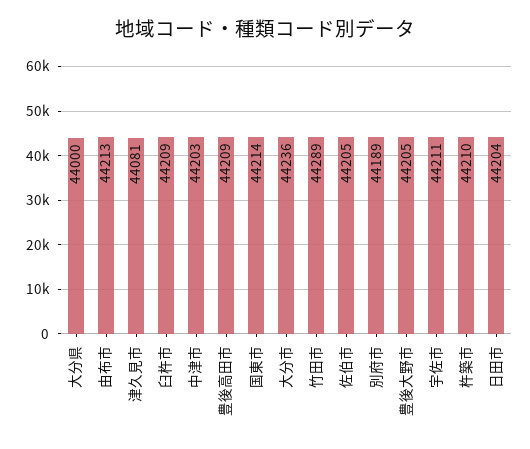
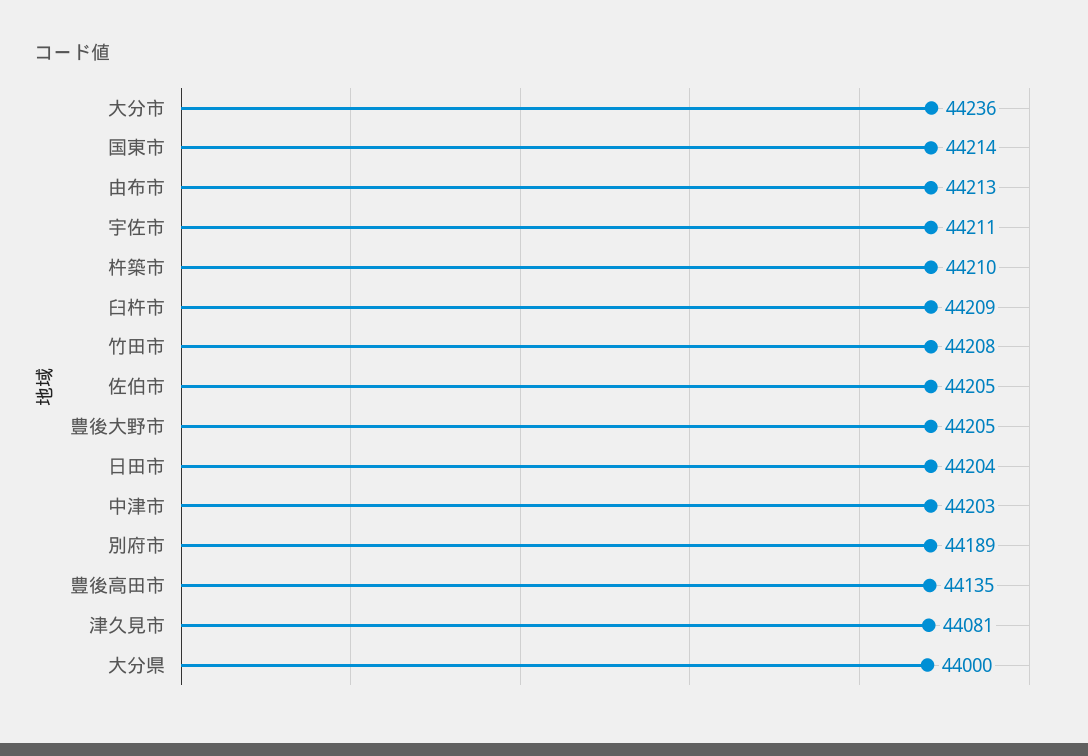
豊後高田市: 44209 -> 44135
竹田市: 44289 -> 44208

